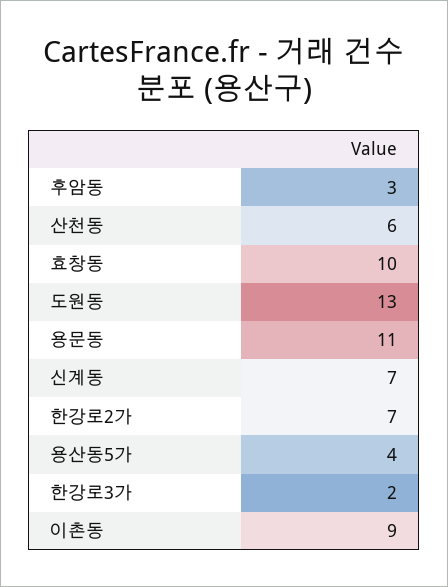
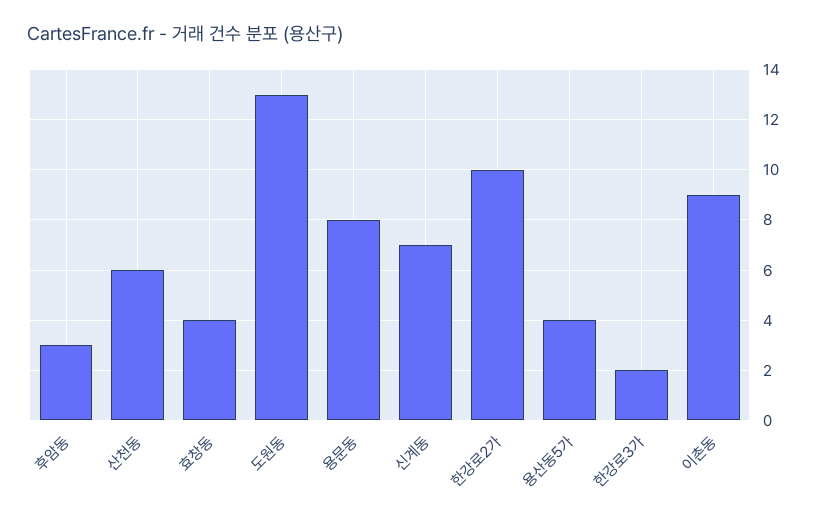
효창동: 10 -> 4
용문동: 11 -> 8
한강로2가: 7 -> 10

